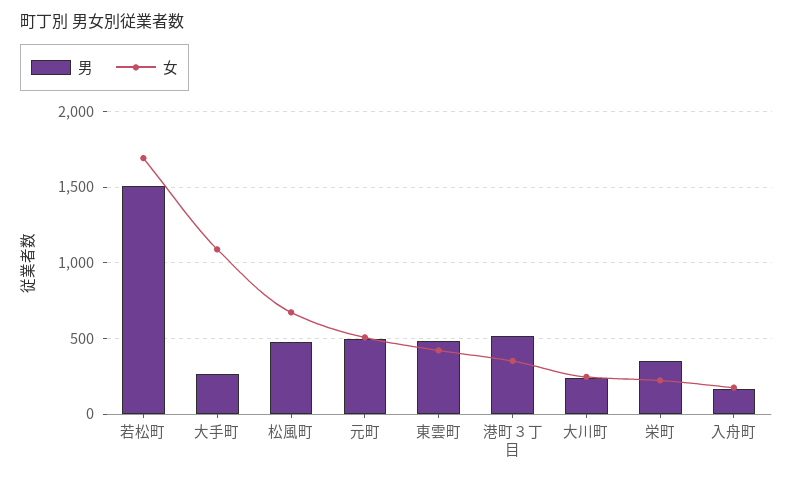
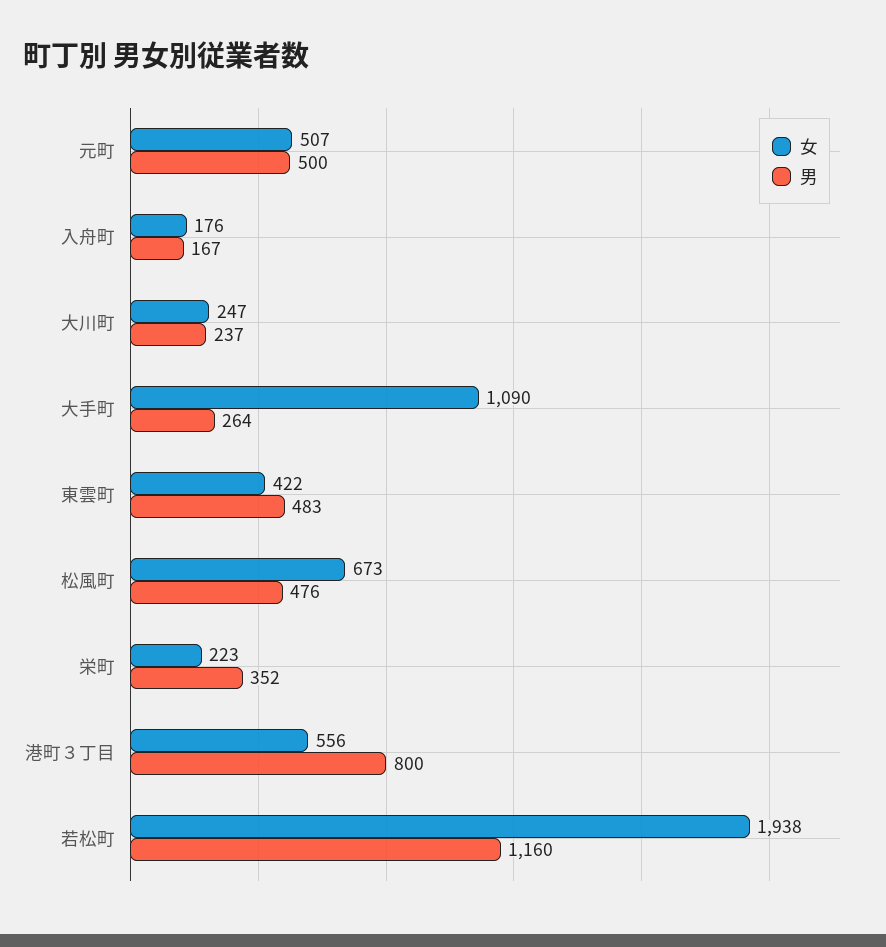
男, 若松町: 1500 -> 1160
女, 若松町: 1700 -> 1938
男, 港町３丁目: 500 -> 800
女, 港町３丁目: 350 -> 556

